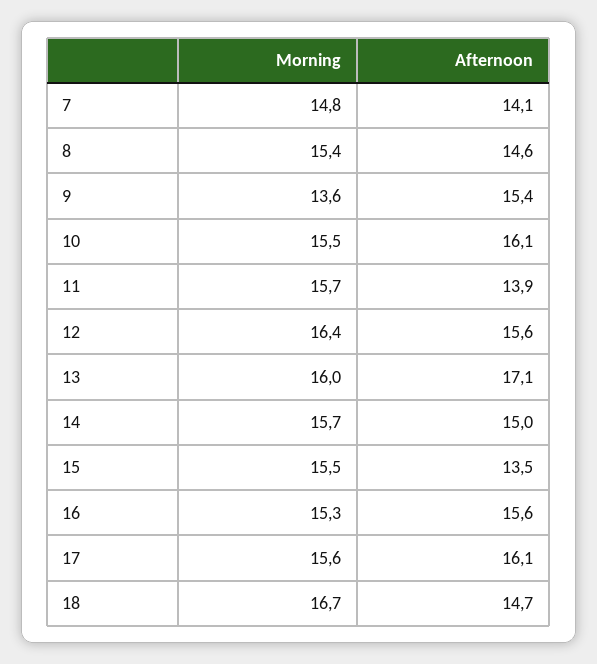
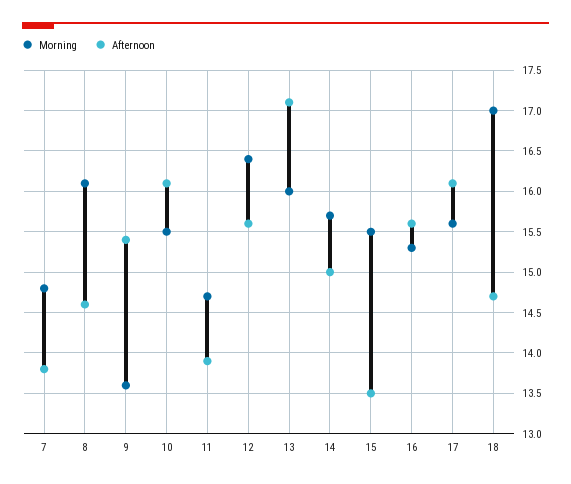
Afternoon, 7: 14.1 -> 13.8
Morning, 8: 15.4 -> 16.1
Morning, 11: 15.7 -> 14.7
Morning, 18: 16.7 -> 17

